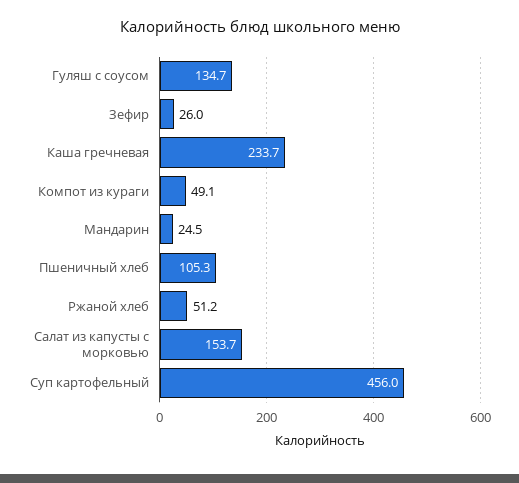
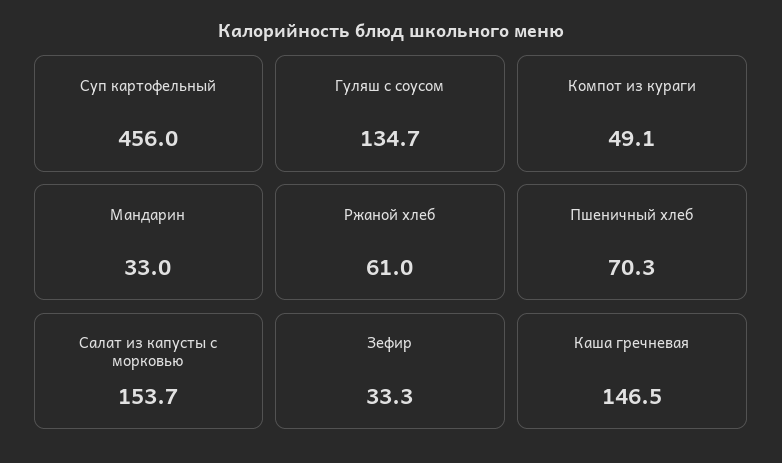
Зефир: 26 -> 33.3
Каша гречневая: 233.7 -> 146.5
Мандарин: 24.5 -> 33
Пшеничный хлеб: 105.3 -> 70.3
Ржаной хлеб: 51.2 -> 61

